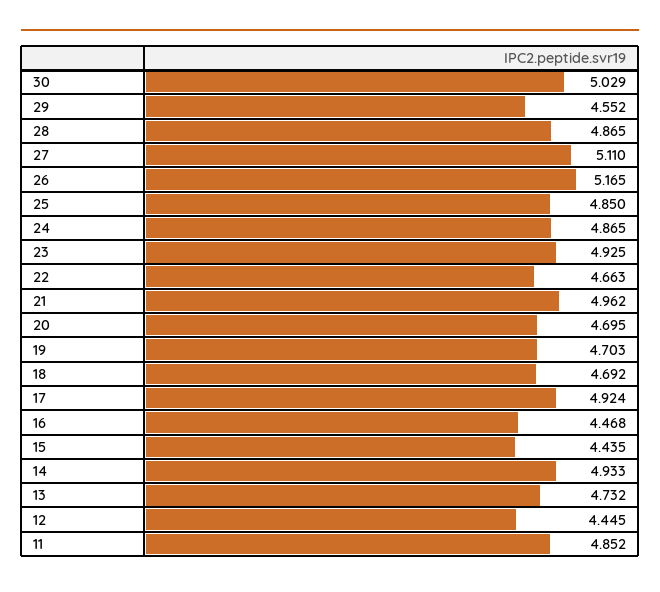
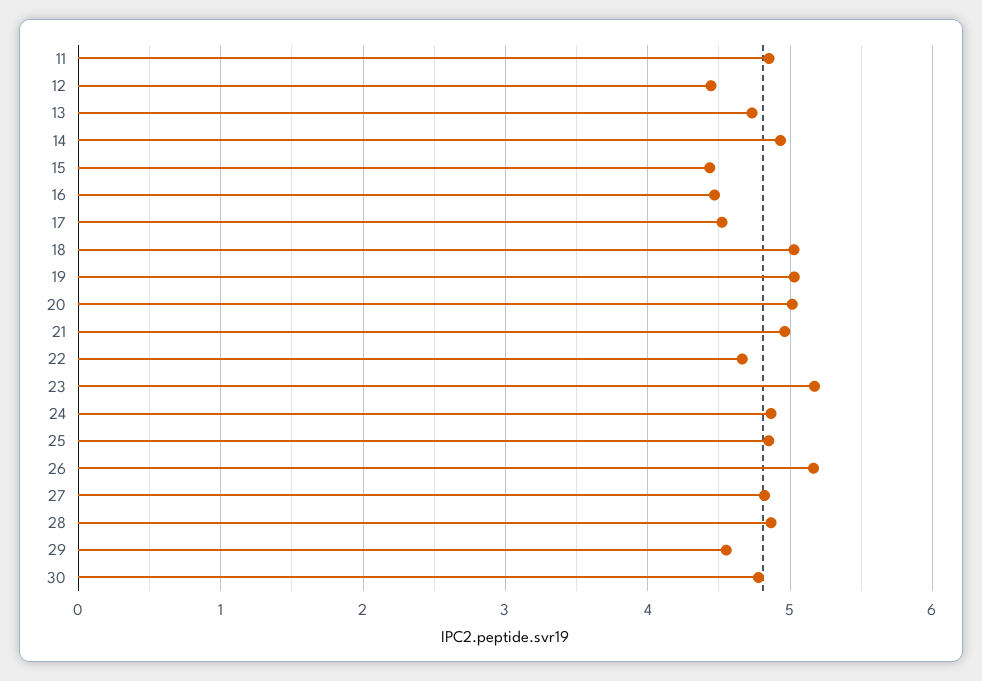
30: 5.029 -> 4.8
27: 5.11 -> 4.8
23: 4.925 -> 5.2
20: 4.695 -> 5
19: 4.703 -> 5
18: 4.692 -> 5
17: 4.924 -> 4.5

